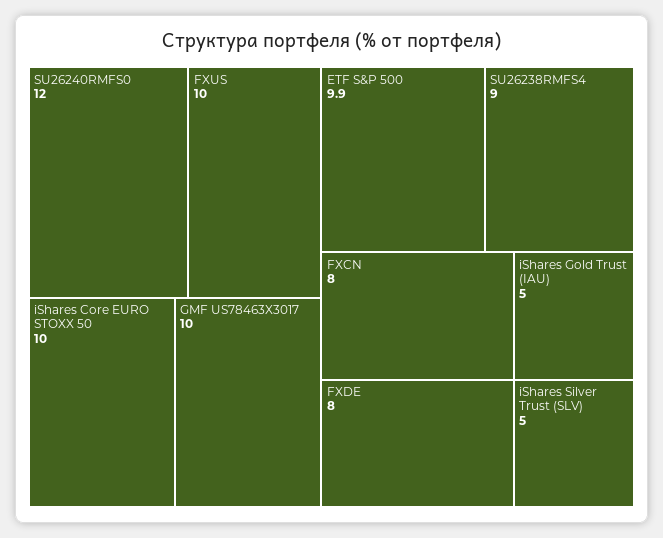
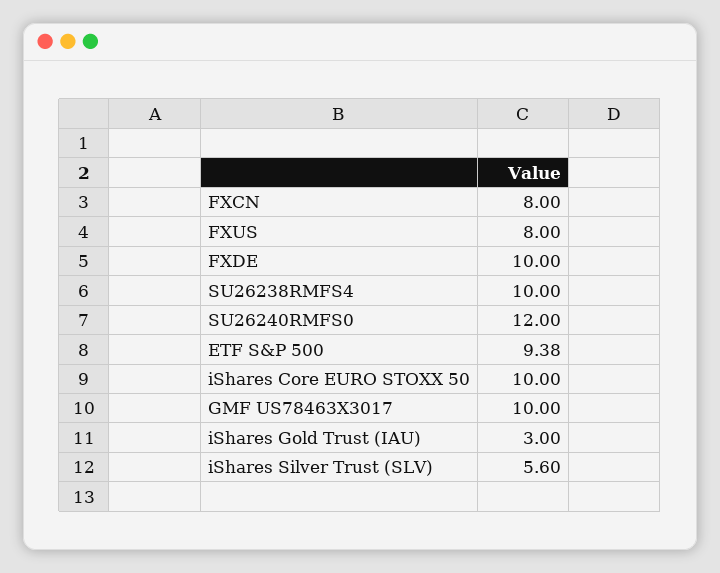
FXUS: 10 -> 8
ETF S&P 500: 9.9 -> 9.38
SU26238RMFS4: 9 -> 10
FXDE: 8 -> 10
iShares Gold Trust (IAU): 5 -> 3
iShares Silver Trust (SLV): 5 -> 5.6

